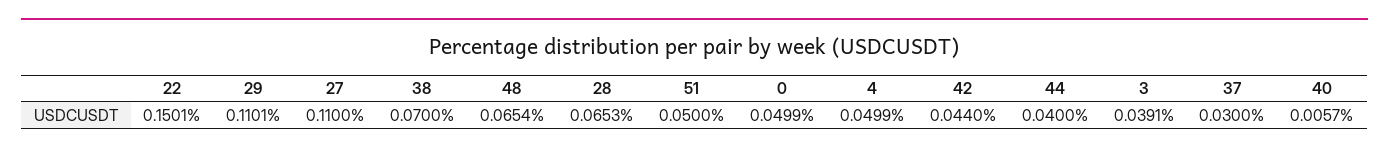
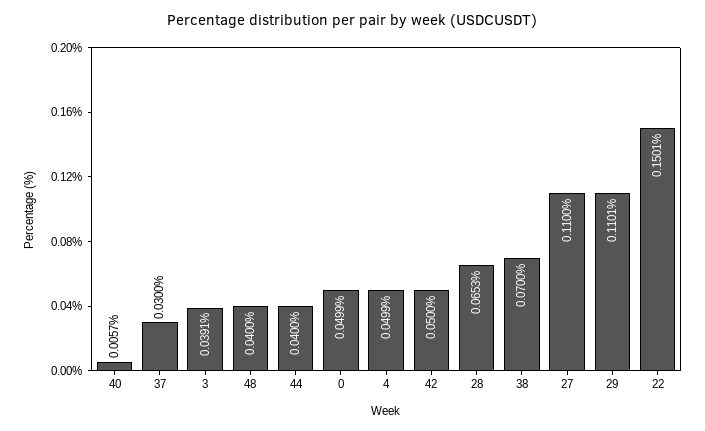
48: 0.0654 -> 0.04
51: 0.05 -> none
42: 0.044 -> 0.05

